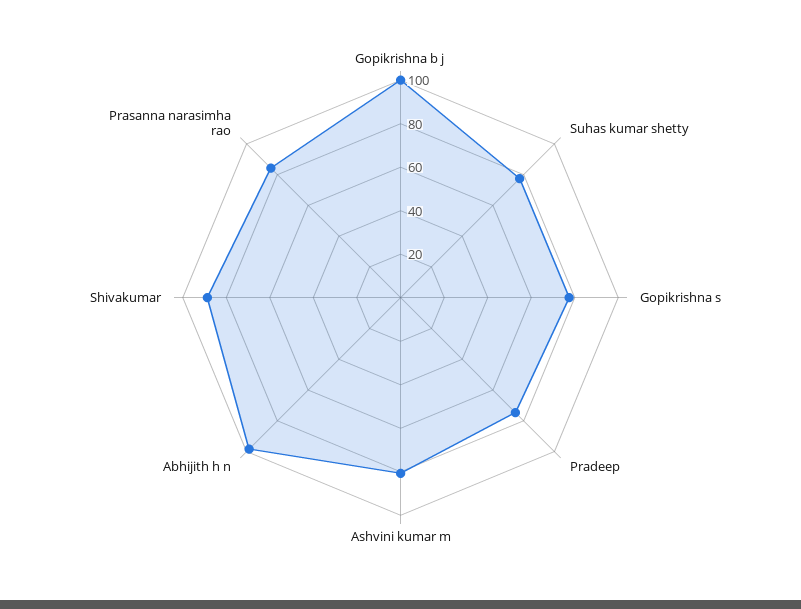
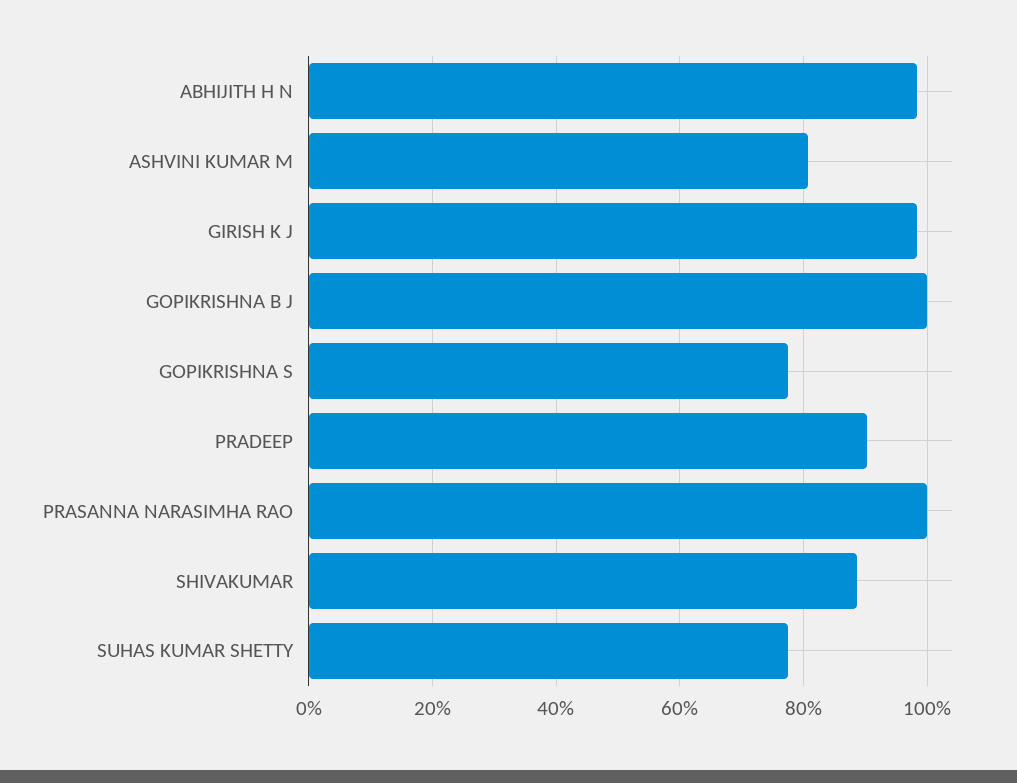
Pradeep: 75 -> 90
Prasanna narasimha rao: 85 -> 100
GIRISH K J: none -> 98

